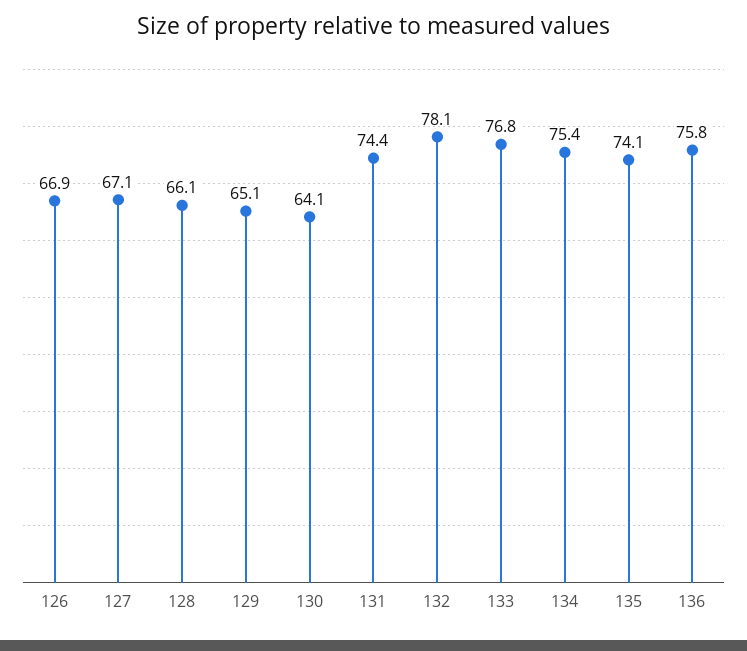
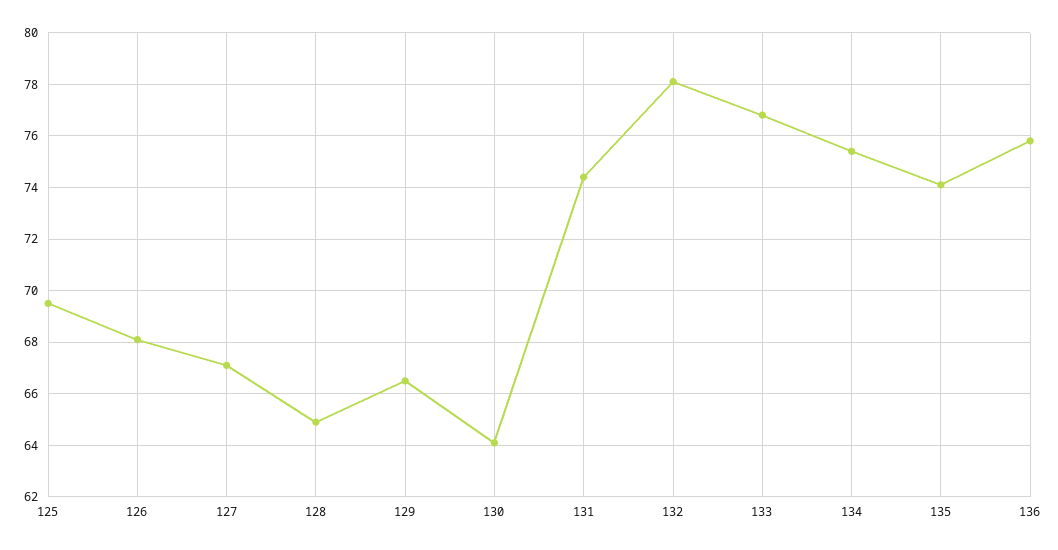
126: 66.9 -> 68
128: 66.1 -> 65
129: 65.1 -> 66.5
125: none -> 69.5

